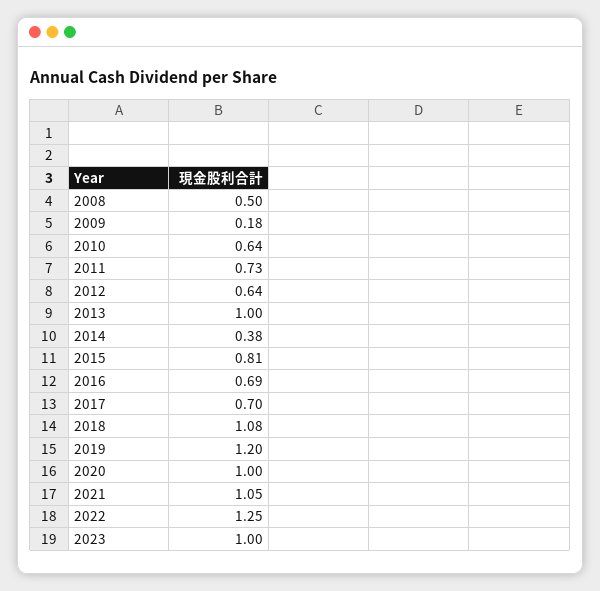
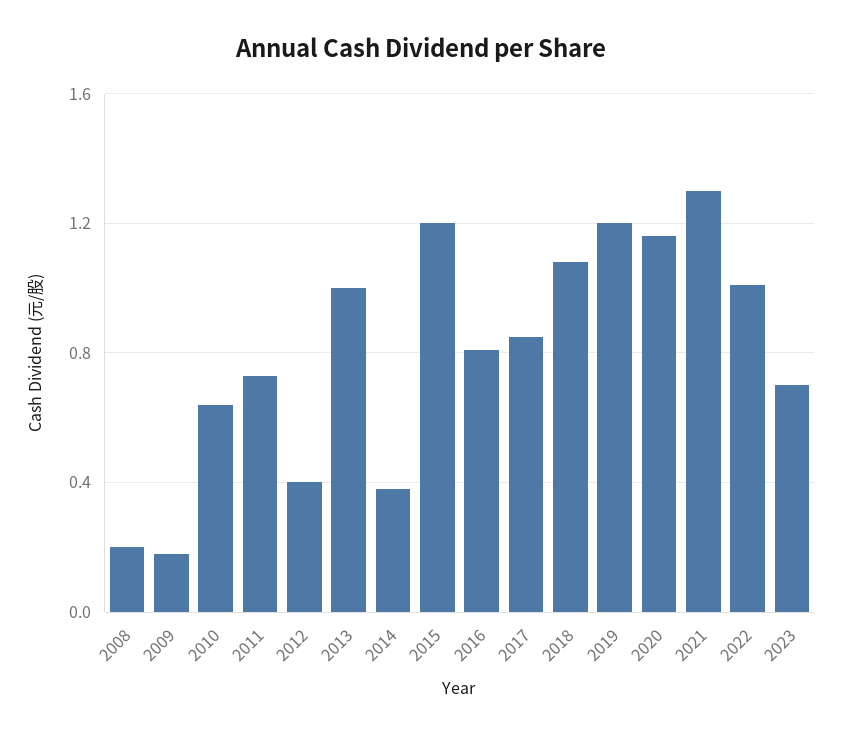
2008: 0.5 -> 0.2
2012: 0.64 -> 0.4
2015: 0.81 -> 1.2
2016: 0.69 -> 0.8
2017: 0.7 -> 0.85
2020: 1 -> 1.15
2021: 1.05 -> 1.3
2022: 1.25 -> 1
2023: 1 -> 0.7

